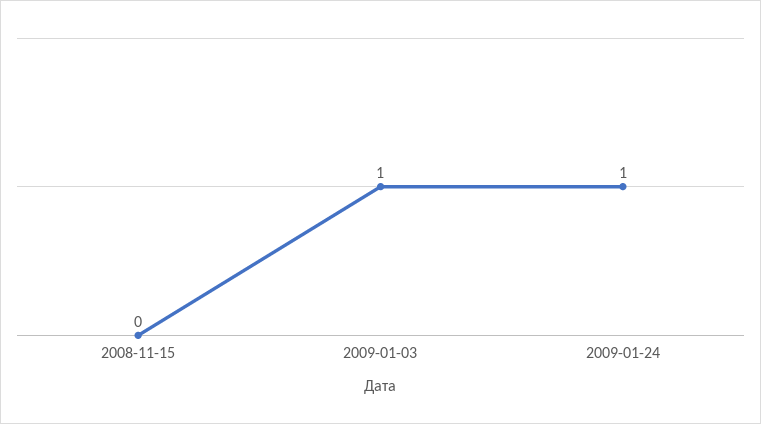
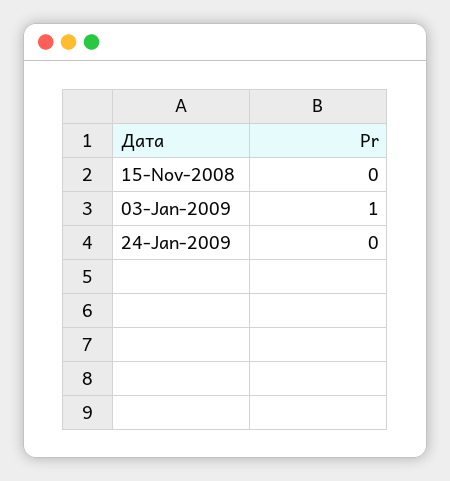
2009-01-24: 1 -> 0

